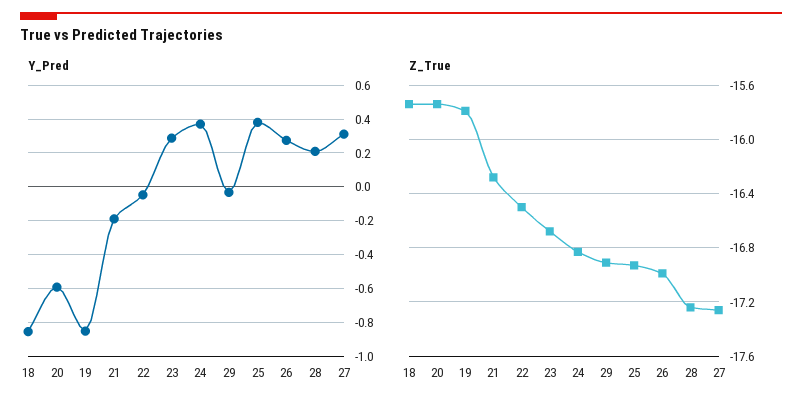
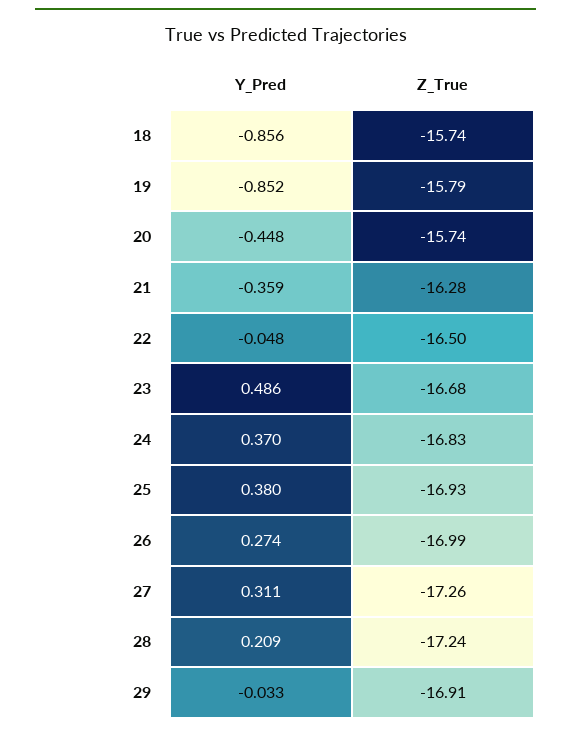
Y_Pred, 20: -0.6 -> -0.448
Y_Pred, 21: -0.2 -> -0.359
Y_Pred, 23: 0.3 -> 0.486

